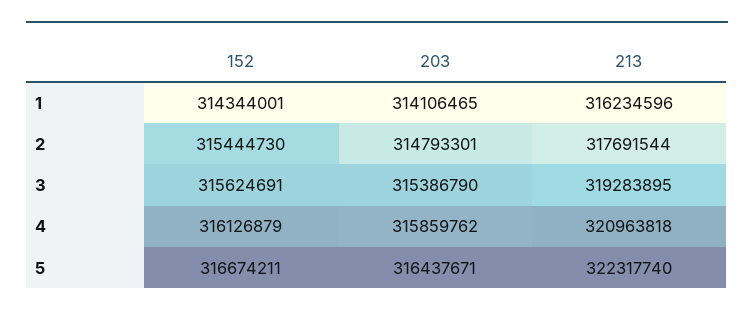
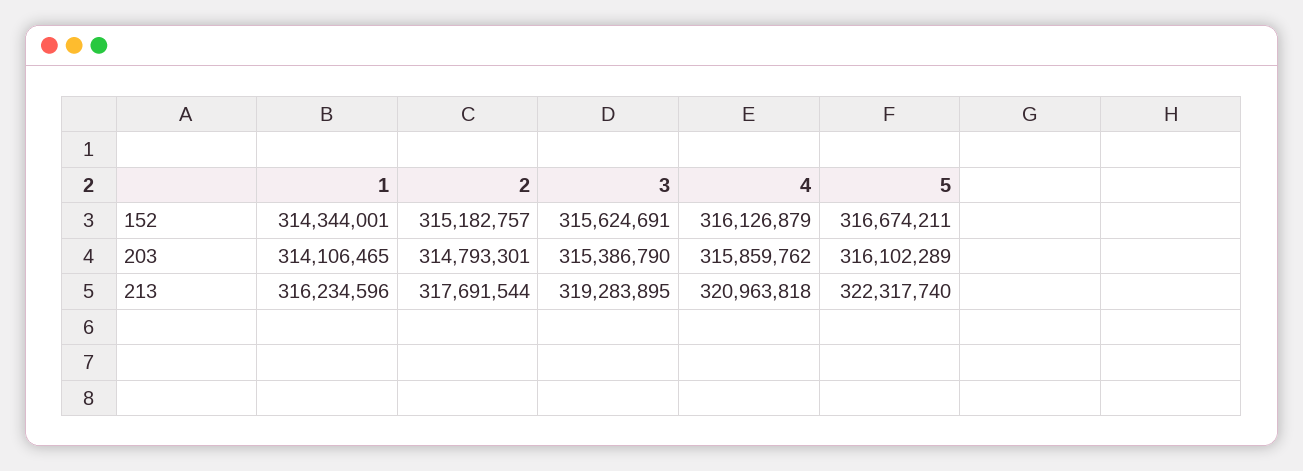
152, 2: 315444730 -> 315182757
203, 5: 316437671 -> 316102289

